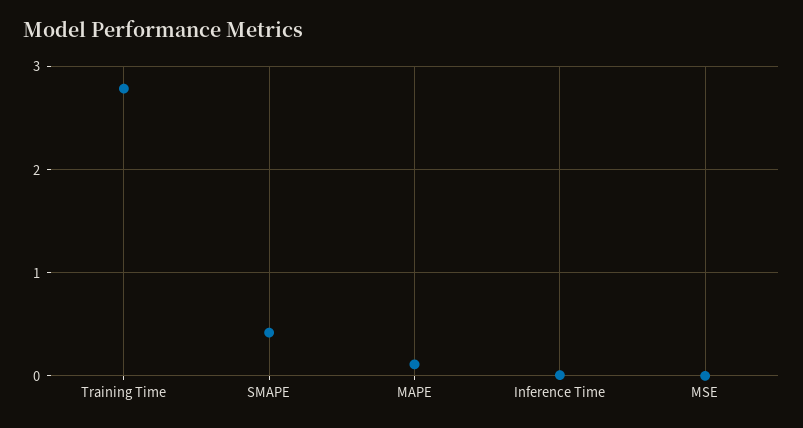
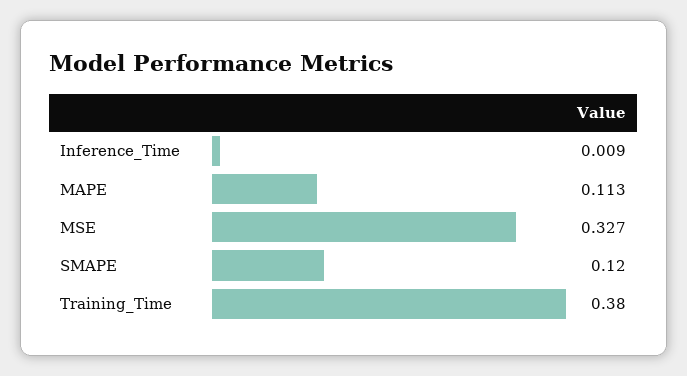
Training Time: 2.8 -> 0.38
SMAPE: 0.4 -> 0.12
MSE: 0 -> 0.327

